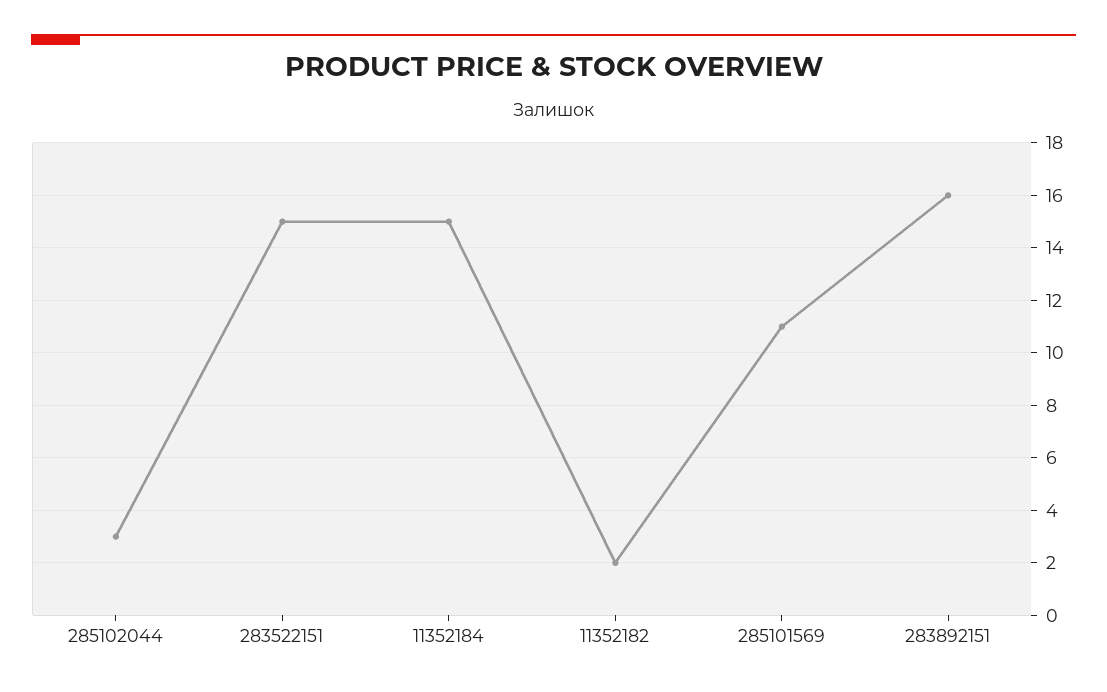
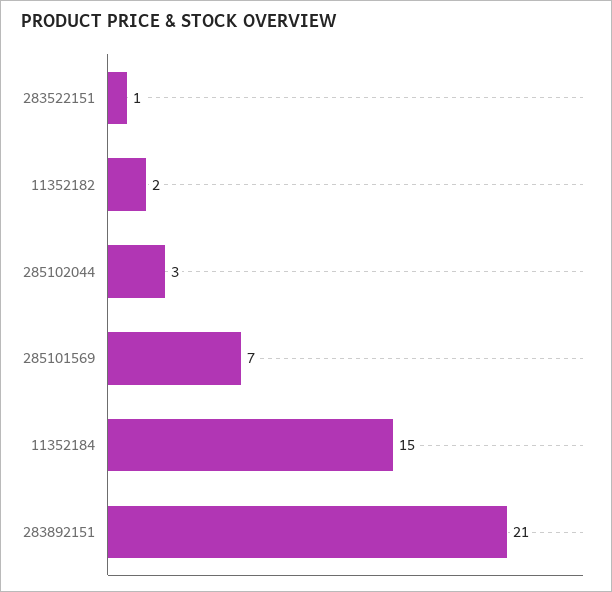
283522151: 15 -> 1
285101569: 11 -> 7
283892151: 16 -> 21

